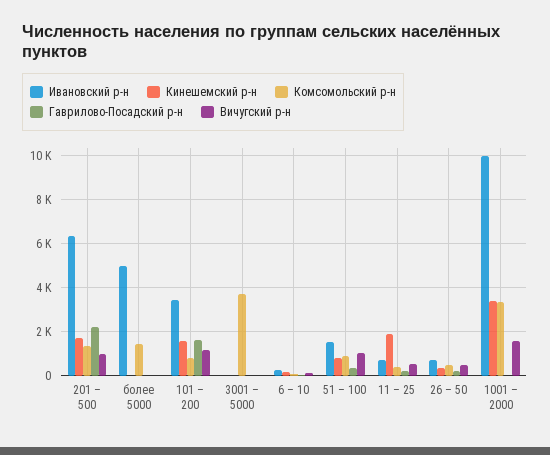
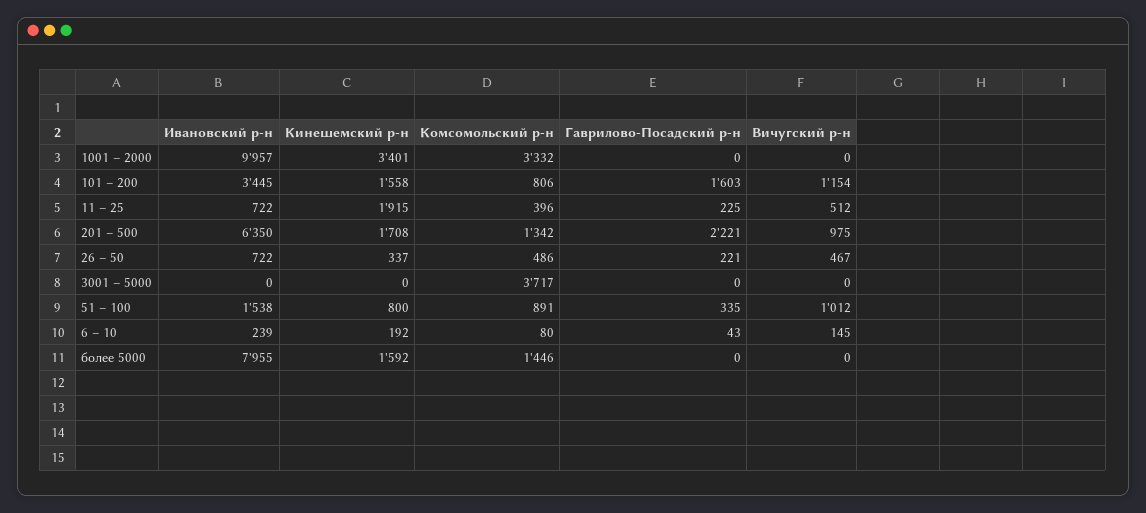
Ивановский р-н, более 5000: 5000 -> 7955
Кинешемский р-н, более 5000: 0 -> 1592
Вичугский р-н, 1001 – 2000: 1500 -> 0

